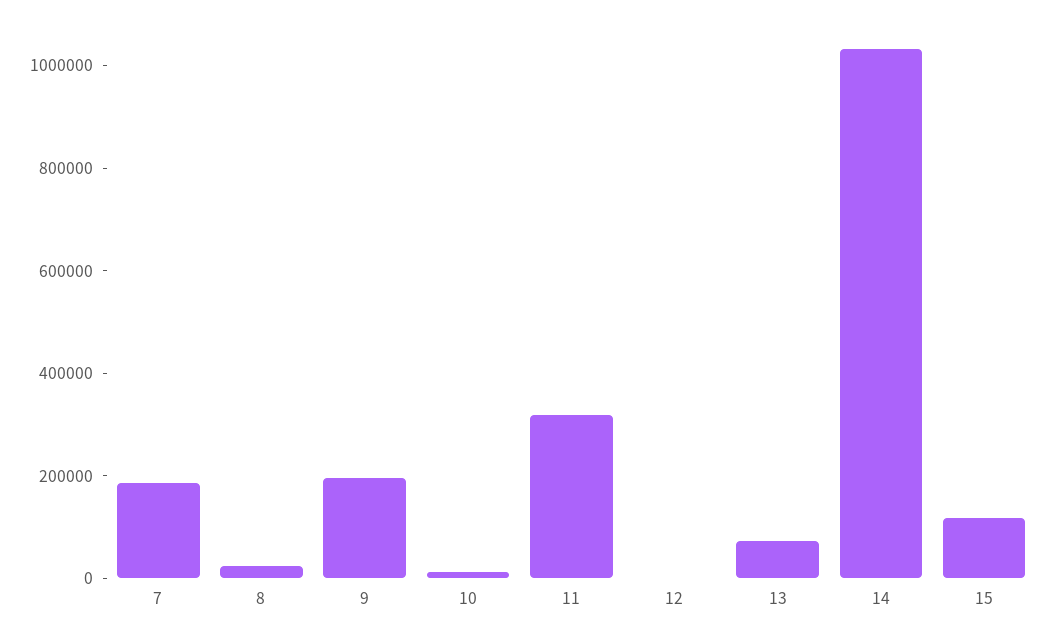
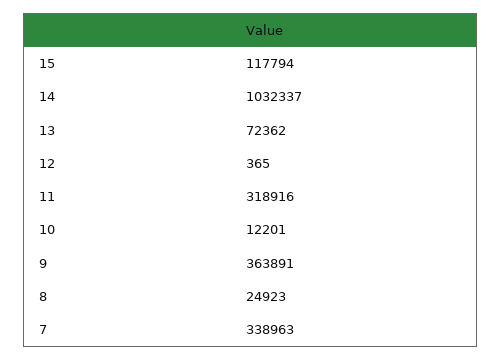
7: 200000 -> 338963
9: 200000 -> 363891

